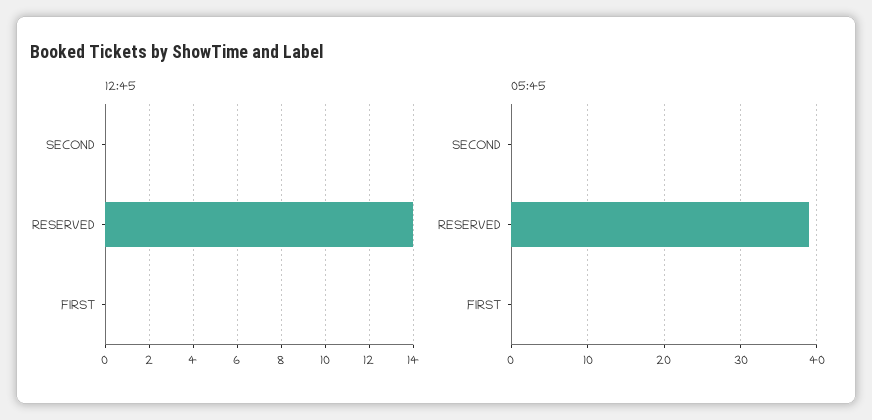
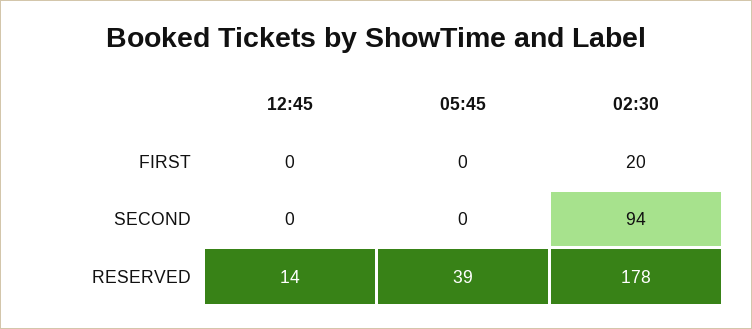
02:30, FIRST: none -> 20
02:30, SECOND: none -> 94
02:30, RESERVED: none -> 178

